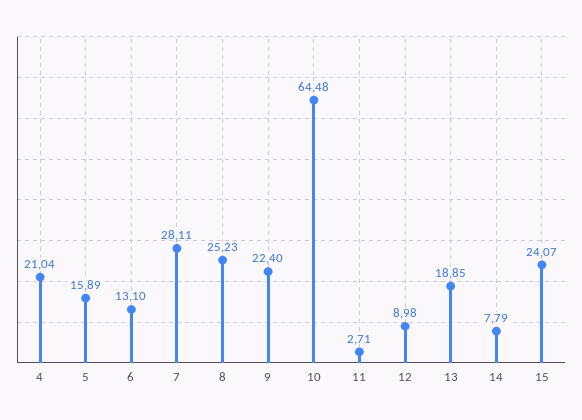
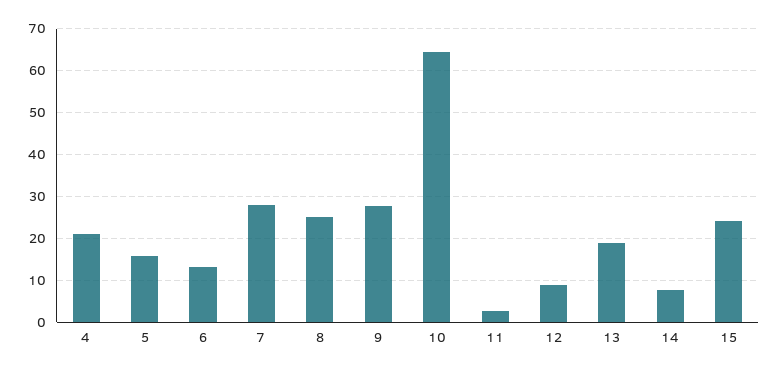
9: 22.4 -> 28

